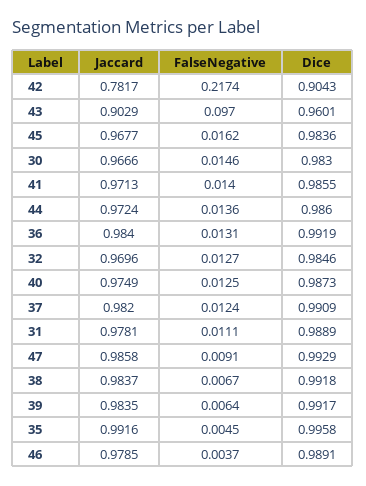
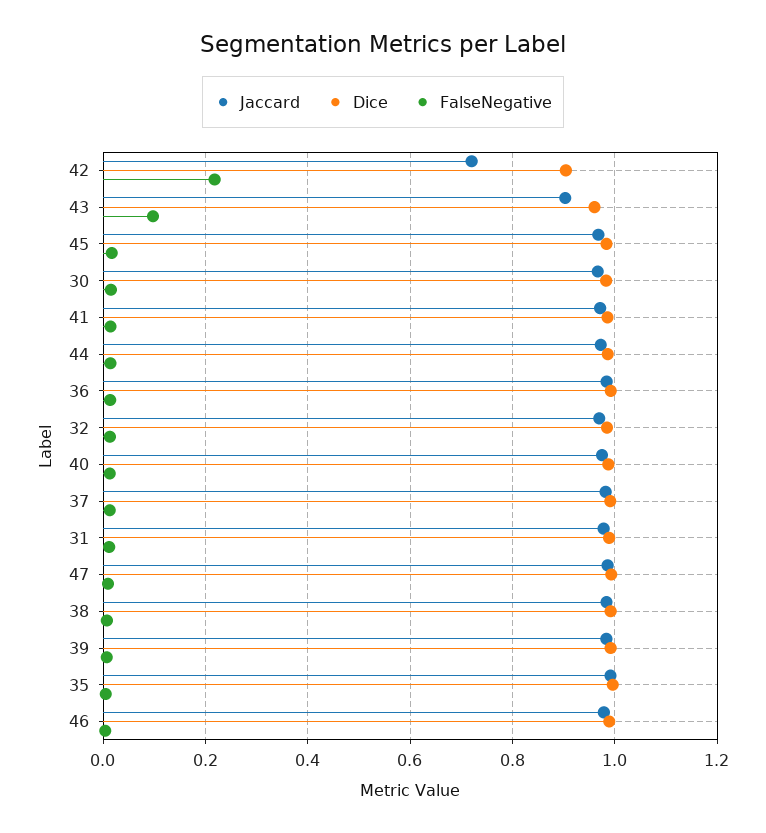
Jaccard, 42: 0.7817 -> 0.72

